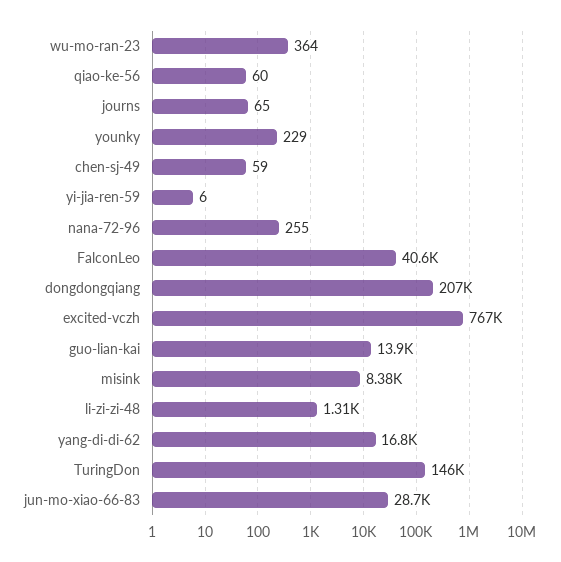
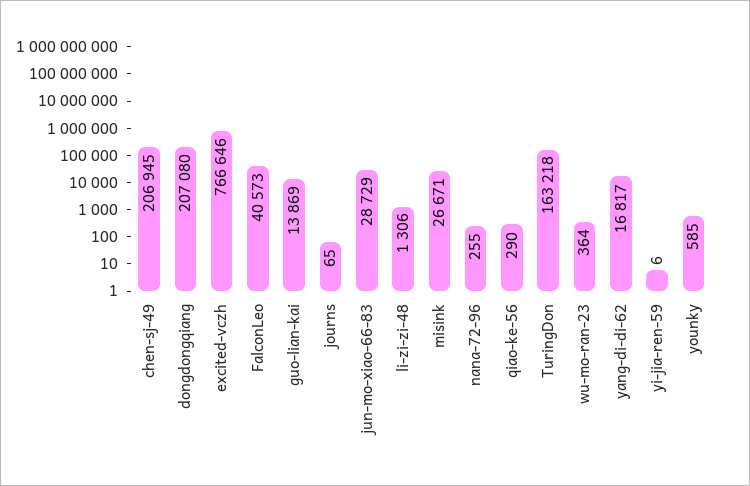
qiao-ke-56: 60 -> 290
younky: 229 -> 585
chen-sj-49: 59 -> 206945
misink: 8380 -> 26671
TuringDon: 146000 -> 163218

